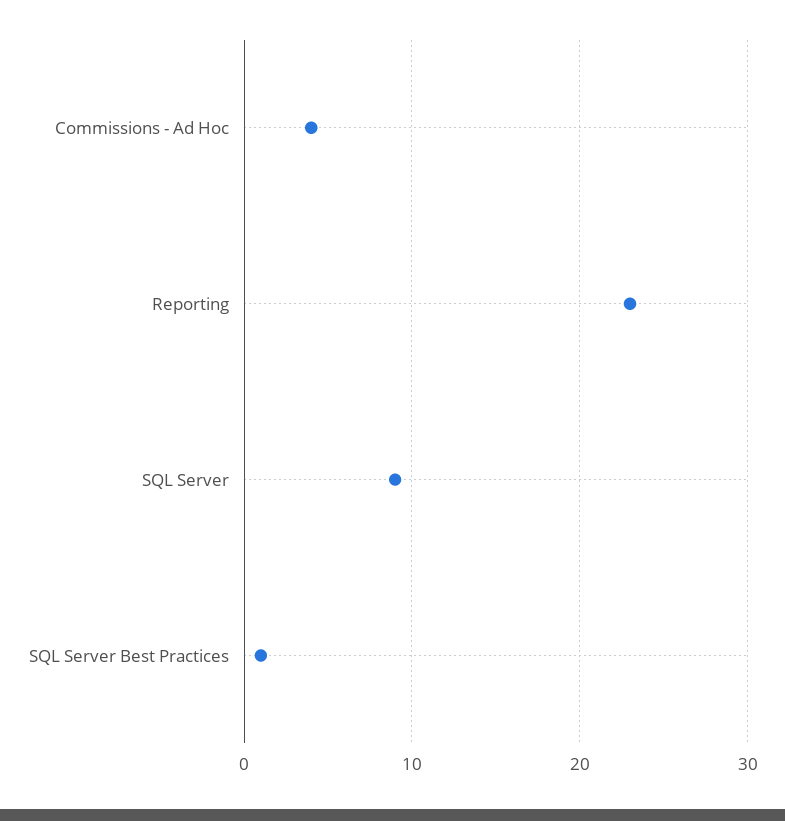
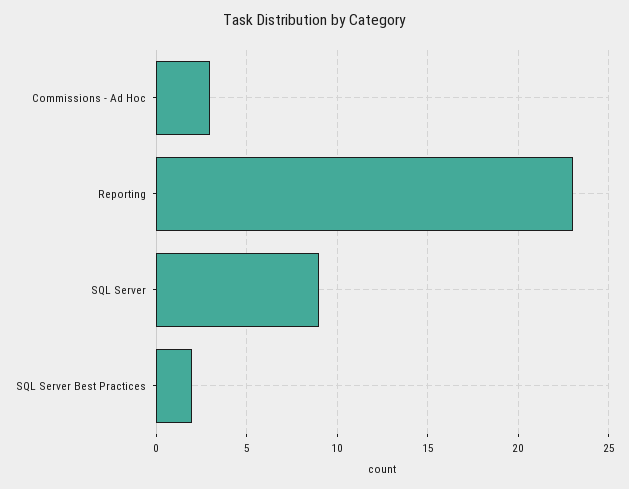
Commissions - Ad Hoc: 4 -> 3
SQL Server Best Practices: 1 -> 2

